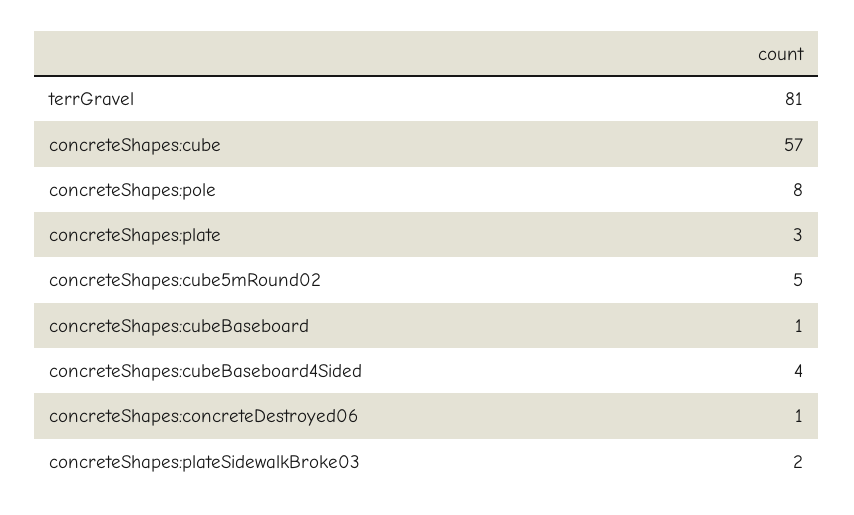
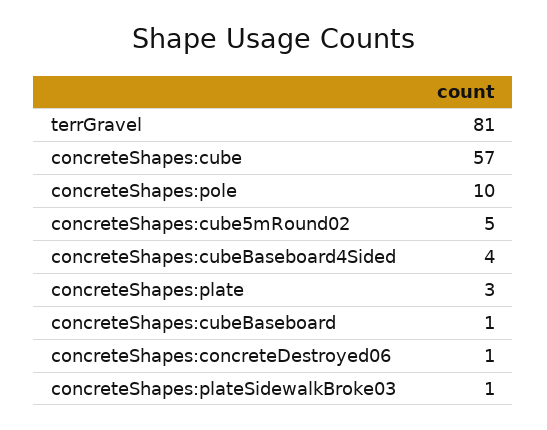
concreteShapes:pole: 8 -> 10
concreteShapes:plateSidewalkBroke03: 2 -> 1

